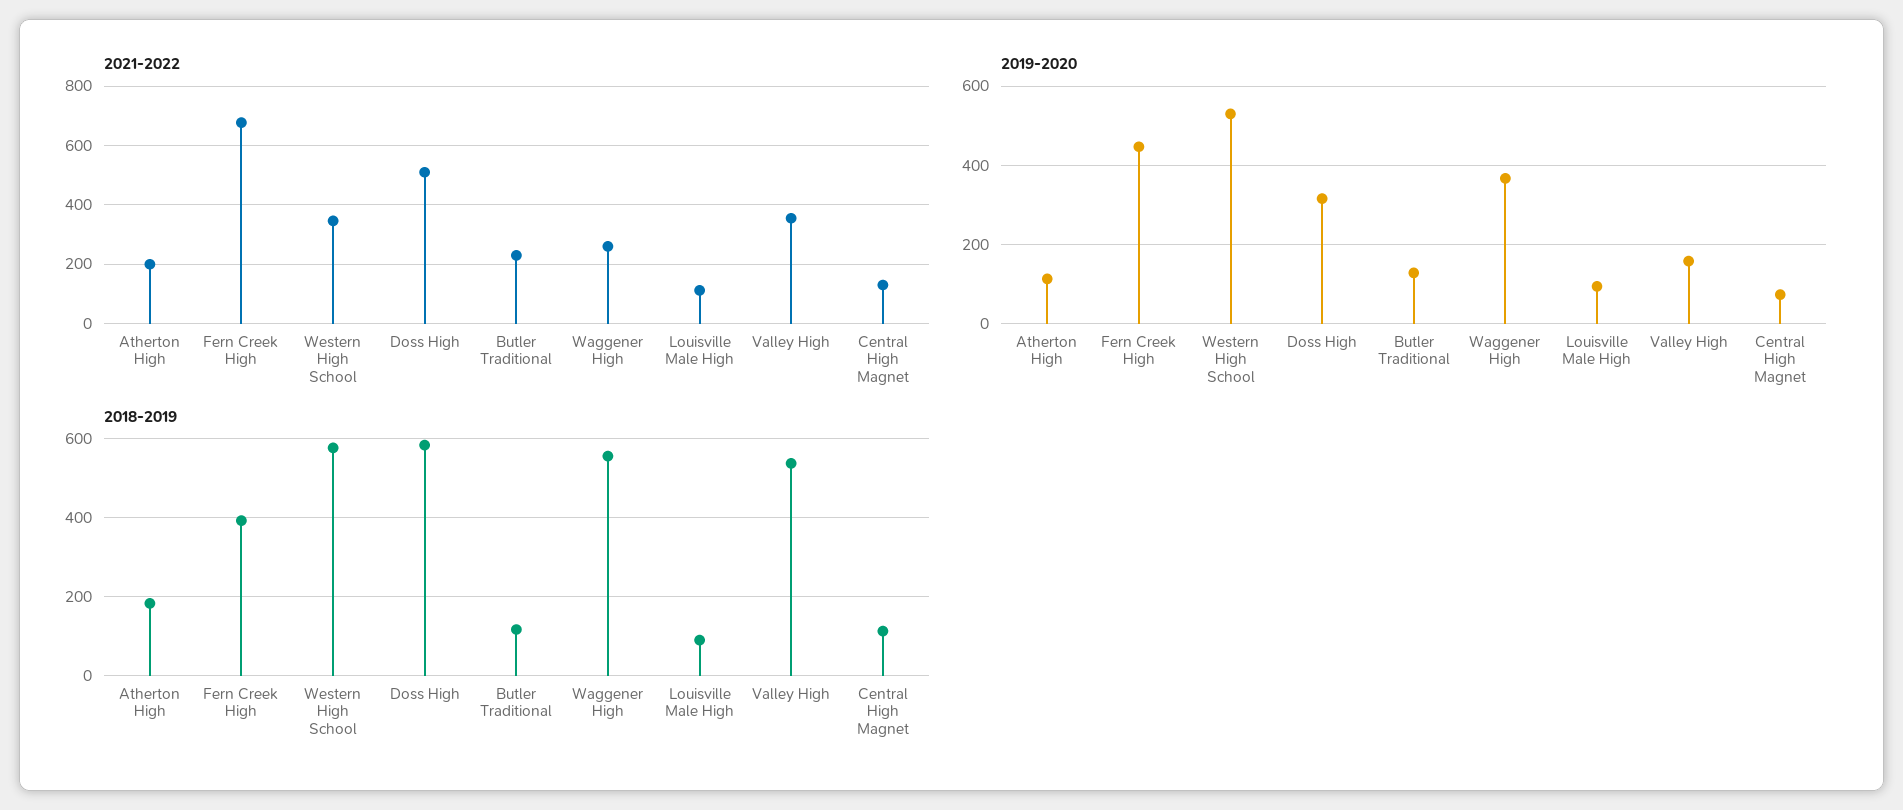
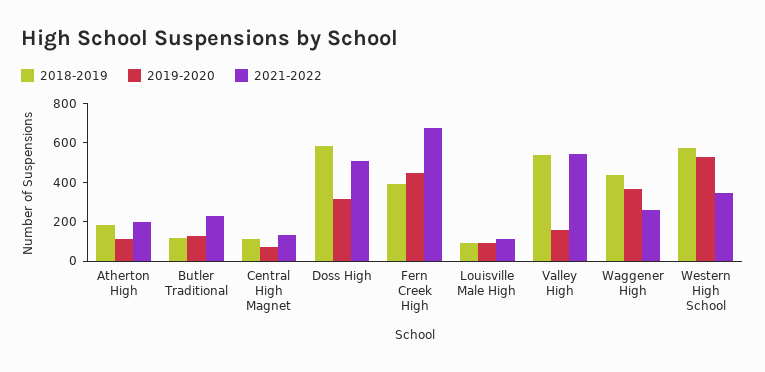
2021-2022, Valley High: 350 -> 550
2018-2019, Waggener High: 560 -> 450

